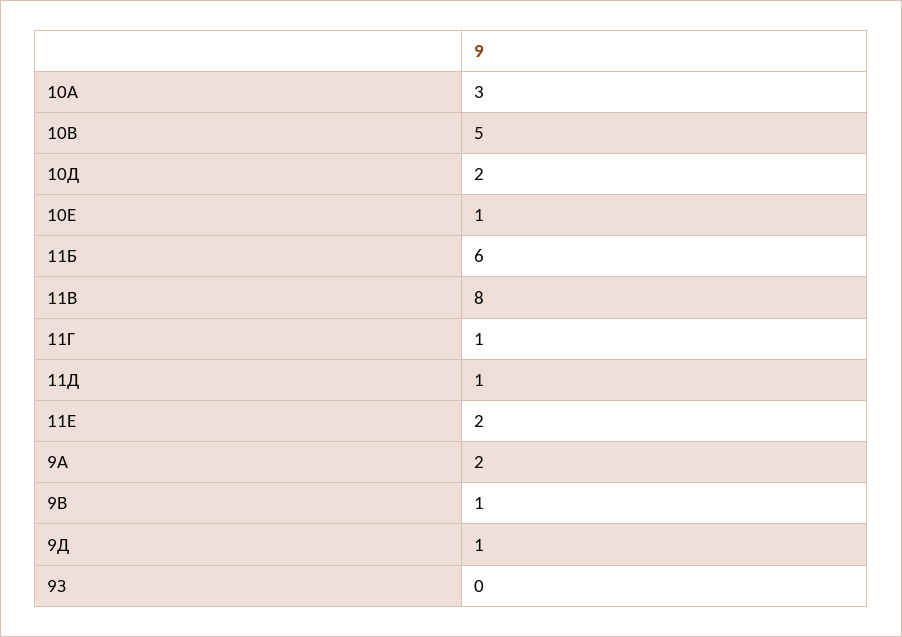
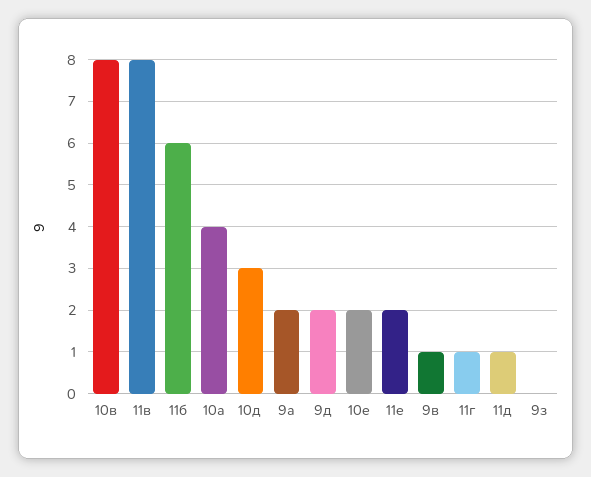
10А: 3 -> 4
10В: 5 -> 8
10Д: 2 -> 3
10Е: 1 -> 2
9Д: 1 -> 2

